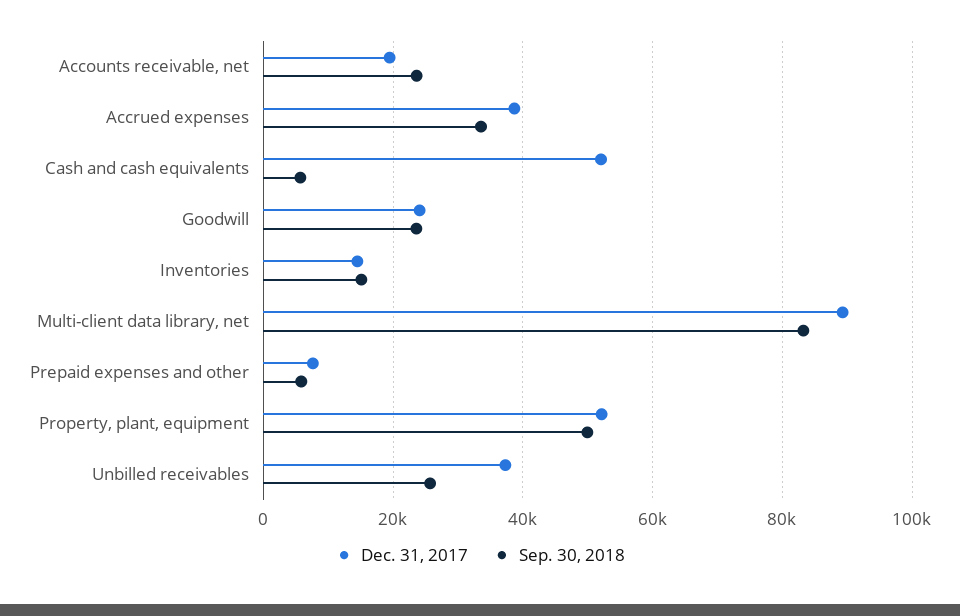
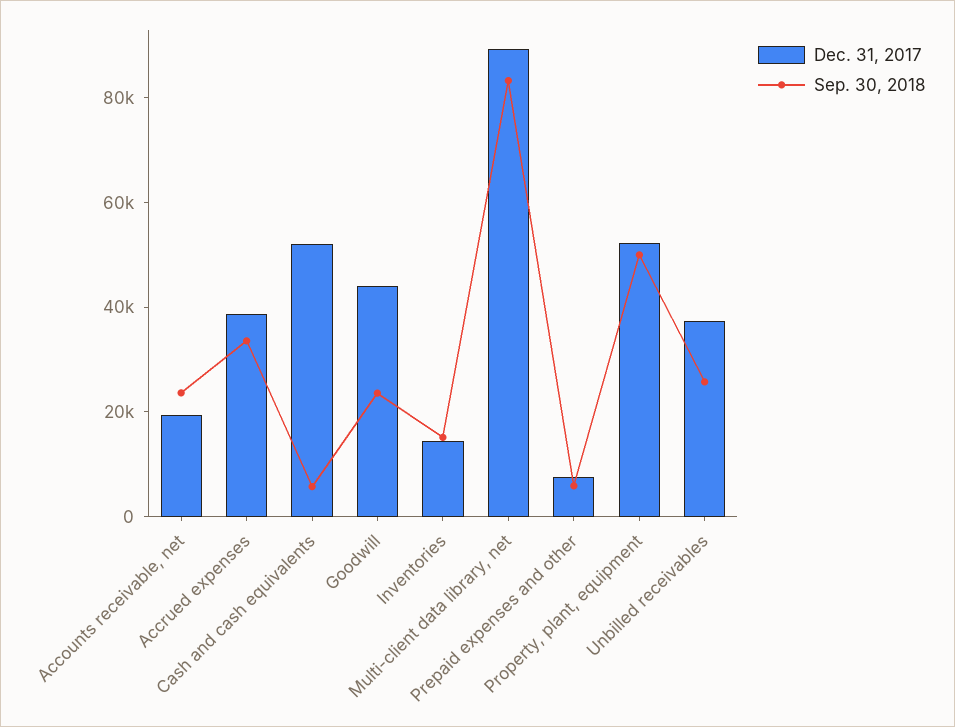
Dec. 31, 2017, Goodwill: 24000 -> 45000

